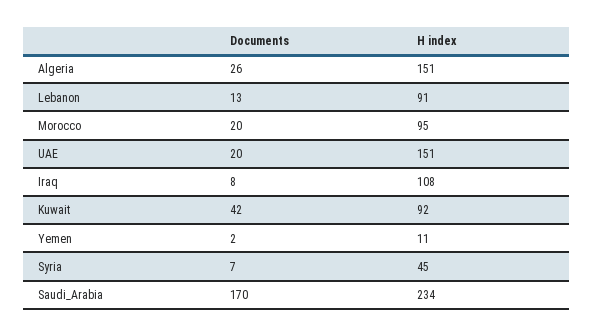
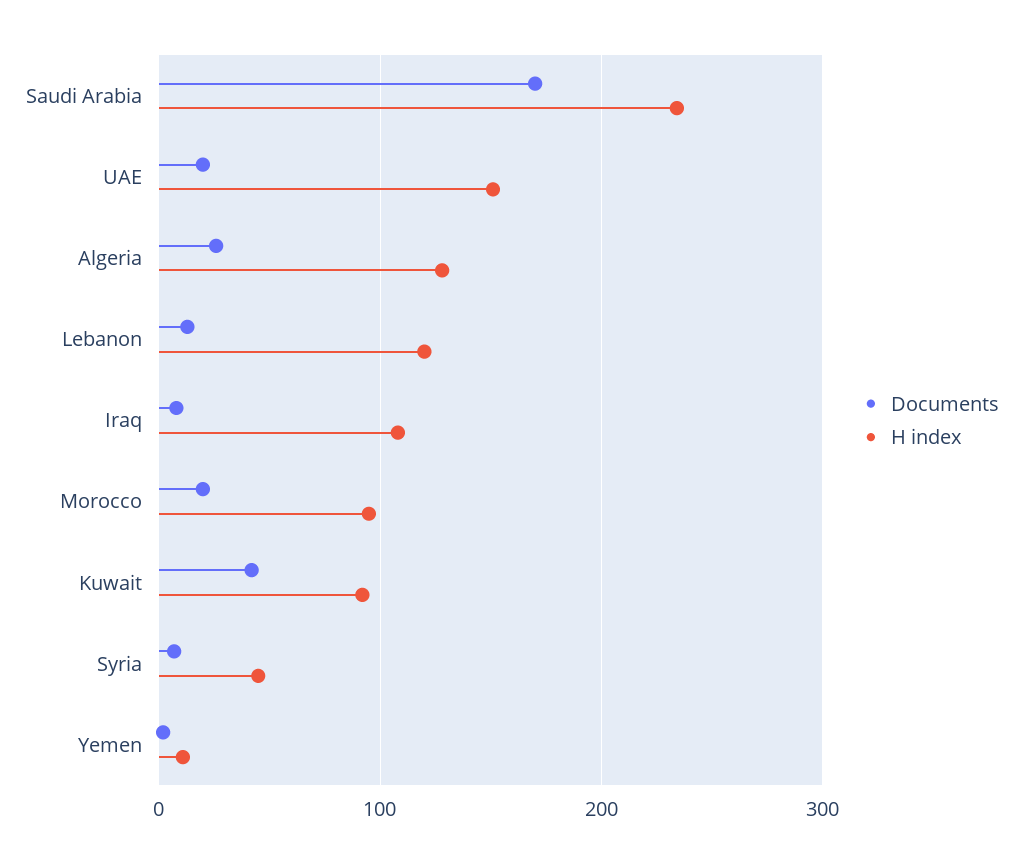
H index, Algeria: 151 -> 130
H index, Lebanon: 91 -> 120

